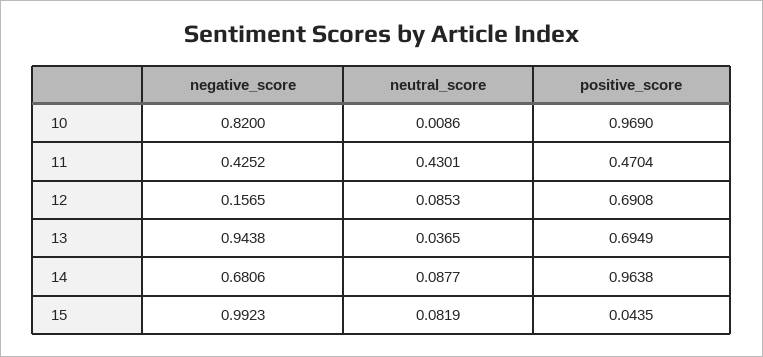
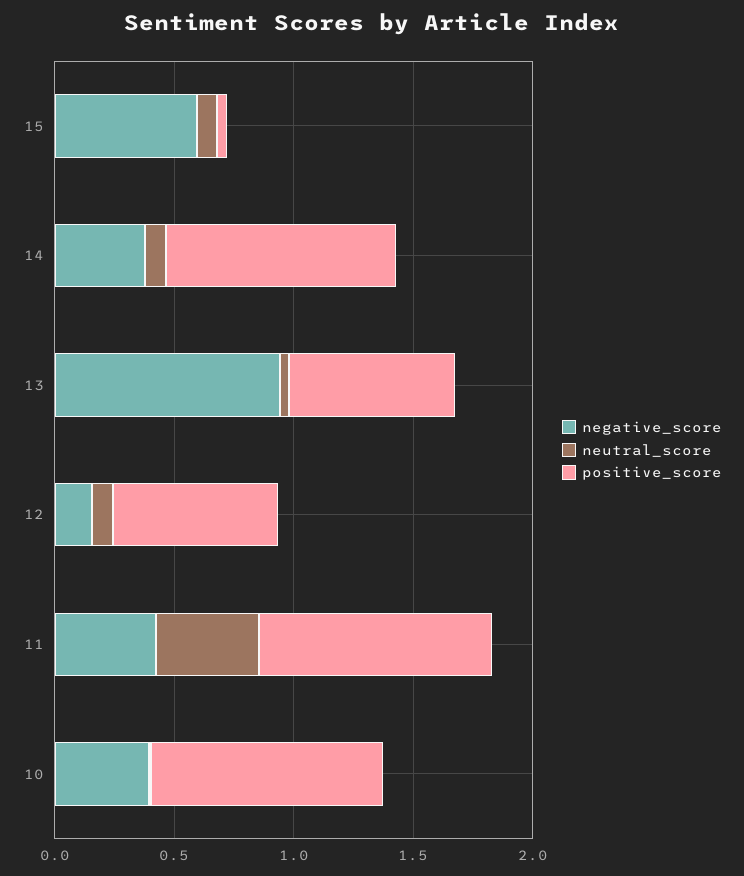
negative_score, 10: 0.82 -> 0.4
positive_score, 11: 0.4704 -> 1
negative_score, 14: 0.6806 -> 0.4
negative_score, 15: 0.9923 -> 0.6

